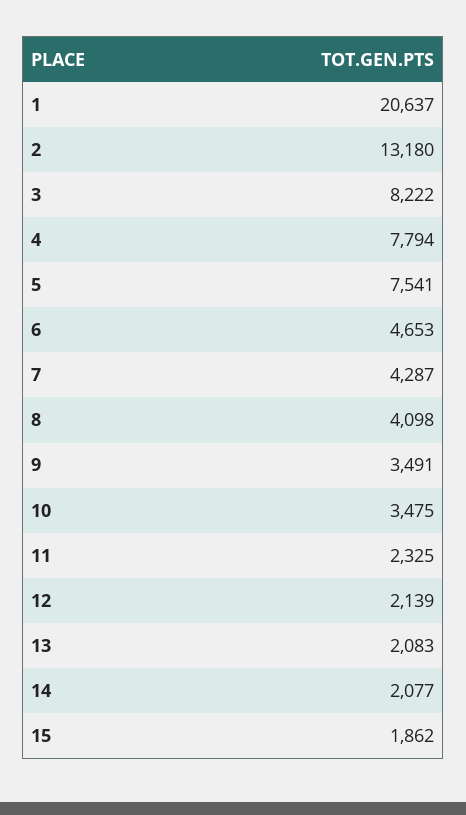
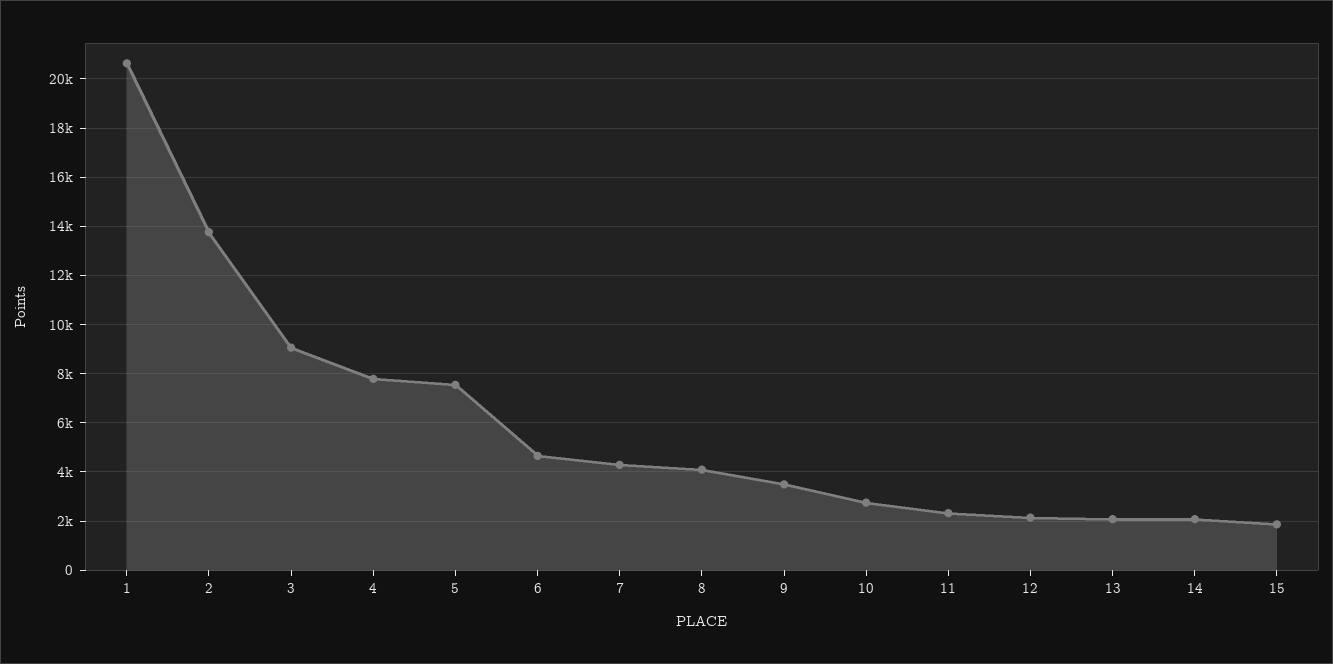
2: 13180 -> 13750
3: 8222 -> 9000
10: 3475 -> 2750

